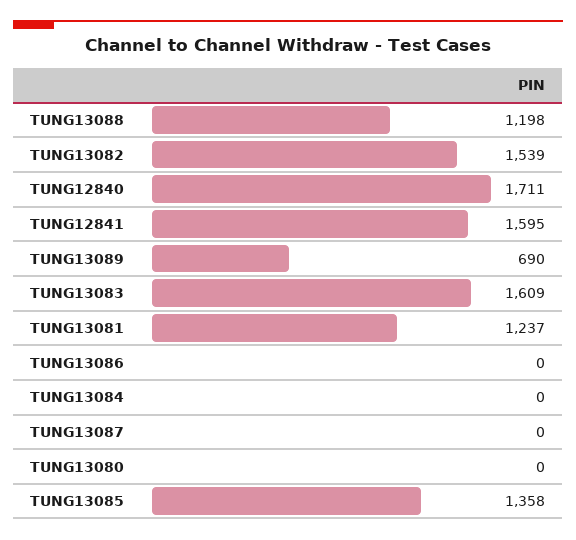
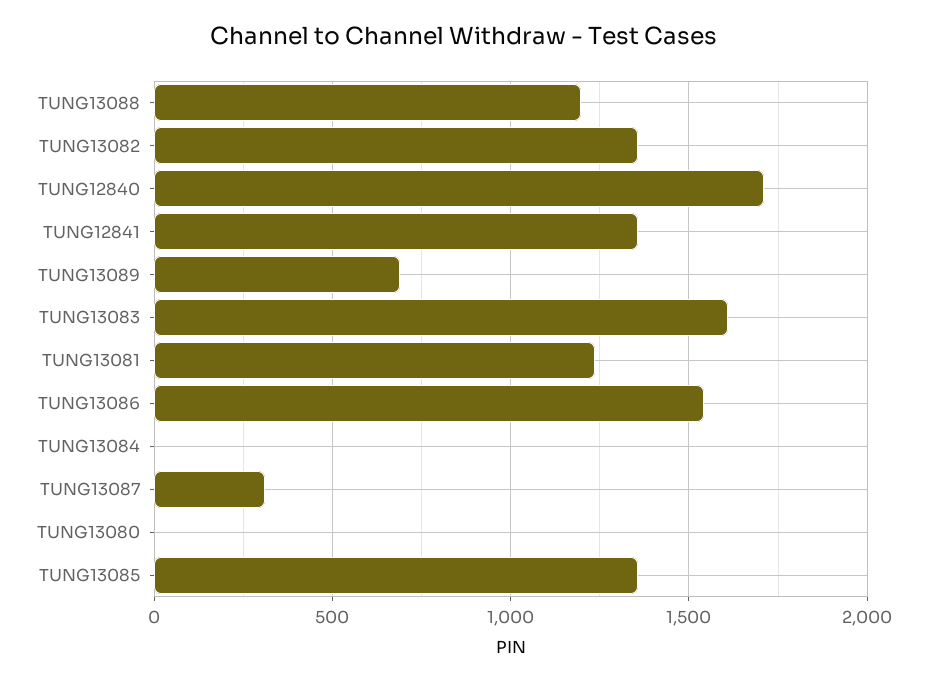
TUNG13082: 1539 -> 1350
TUNG12841: 1595 -> 1350
TUNG13086: 0 -> 1550
TUNG13087: 0 -> 300

